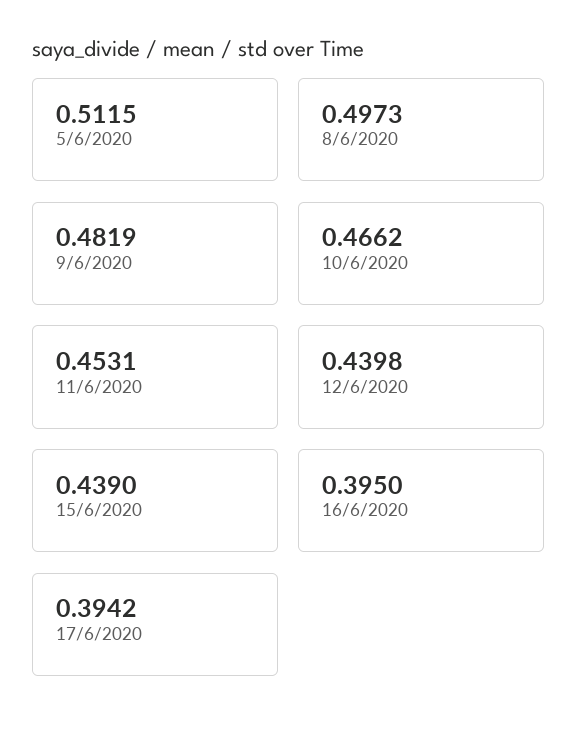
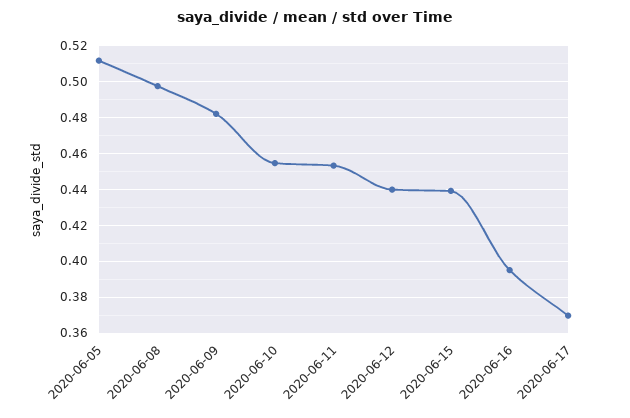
10/6/2020: 0.4662 -> 0.455
17/6/2020: 0.3942 -> 0.37

